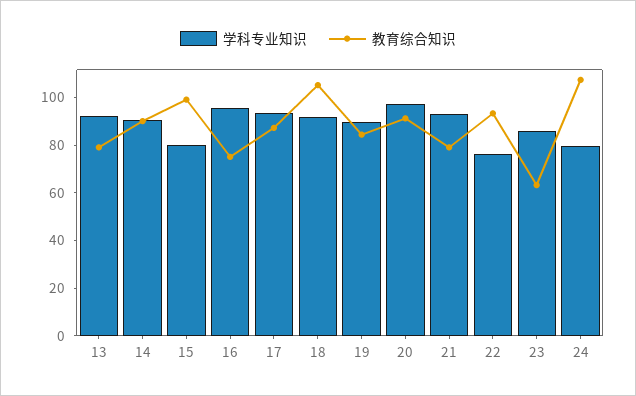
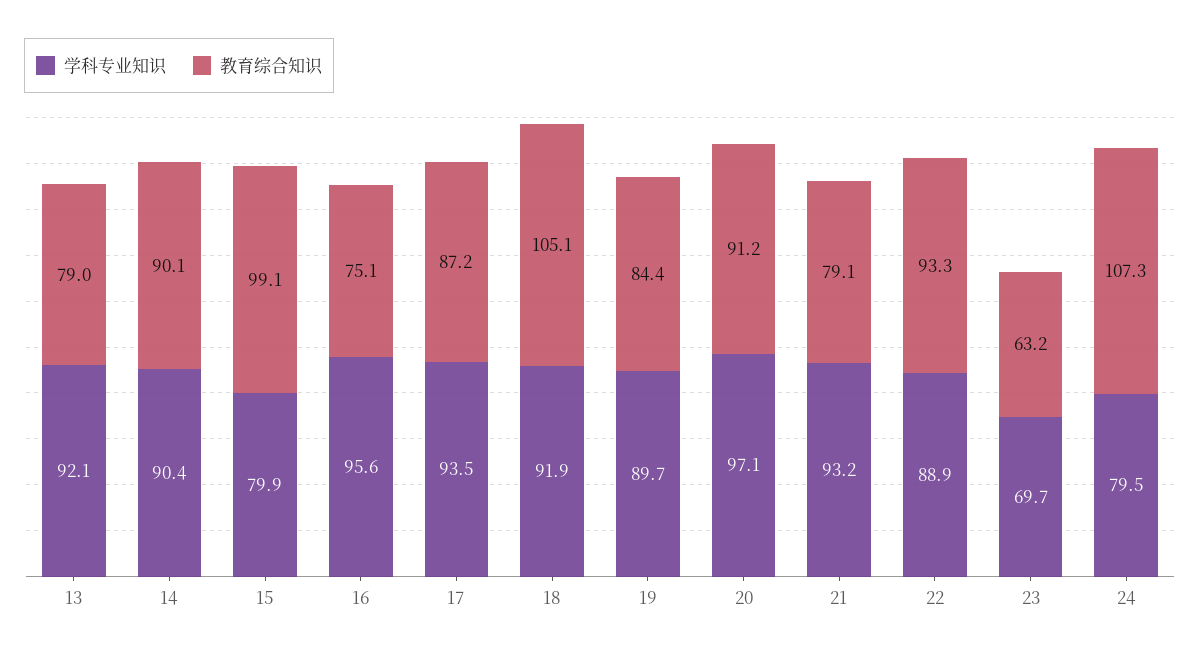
学科专业知识, 22: 75 -> 88.9
学科专业知识, 23: 85 -> 69.7

